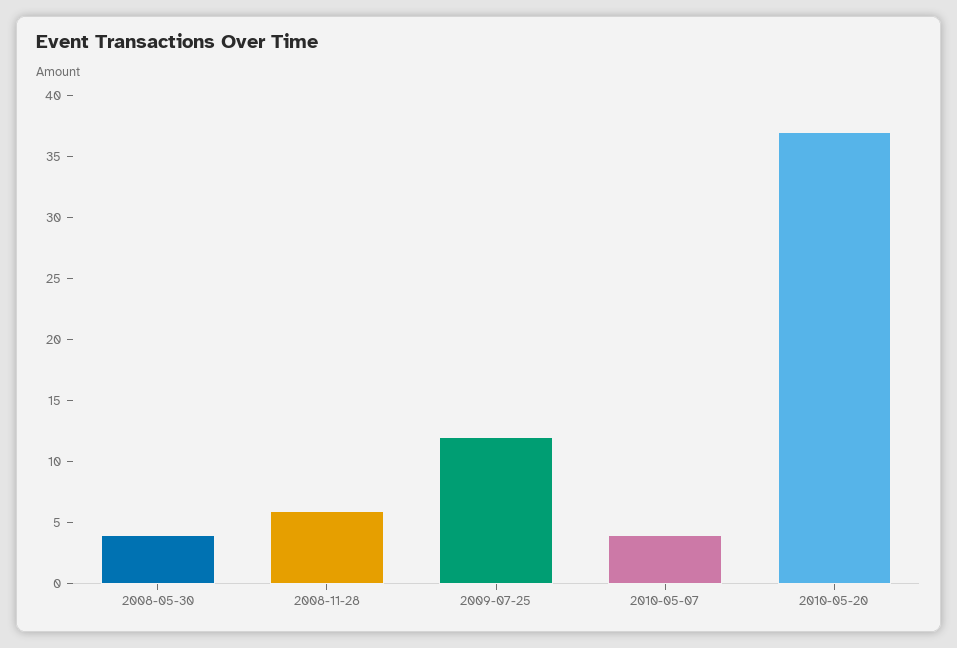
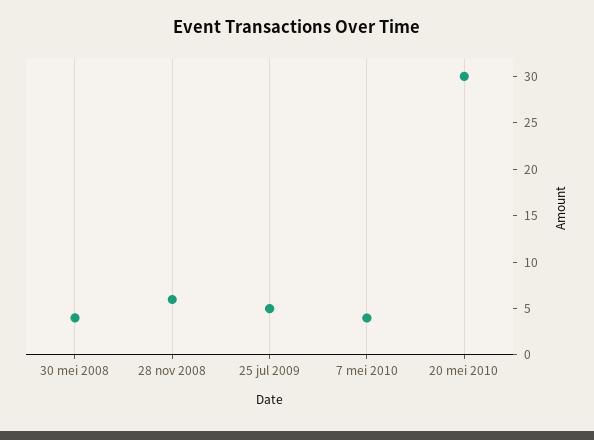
2009-07-25: 12 -> 5
2010-05-20: 37 -> 30

